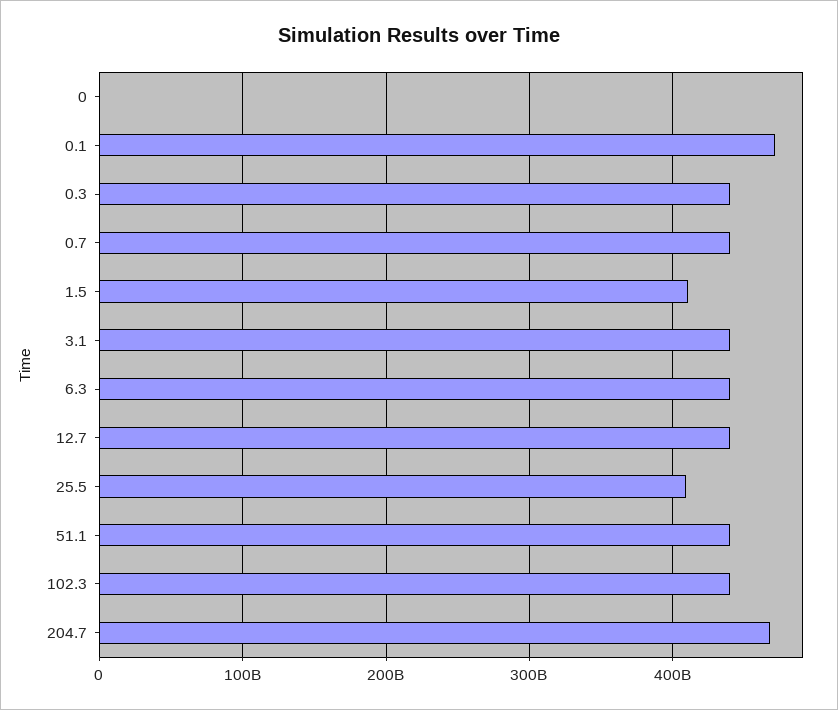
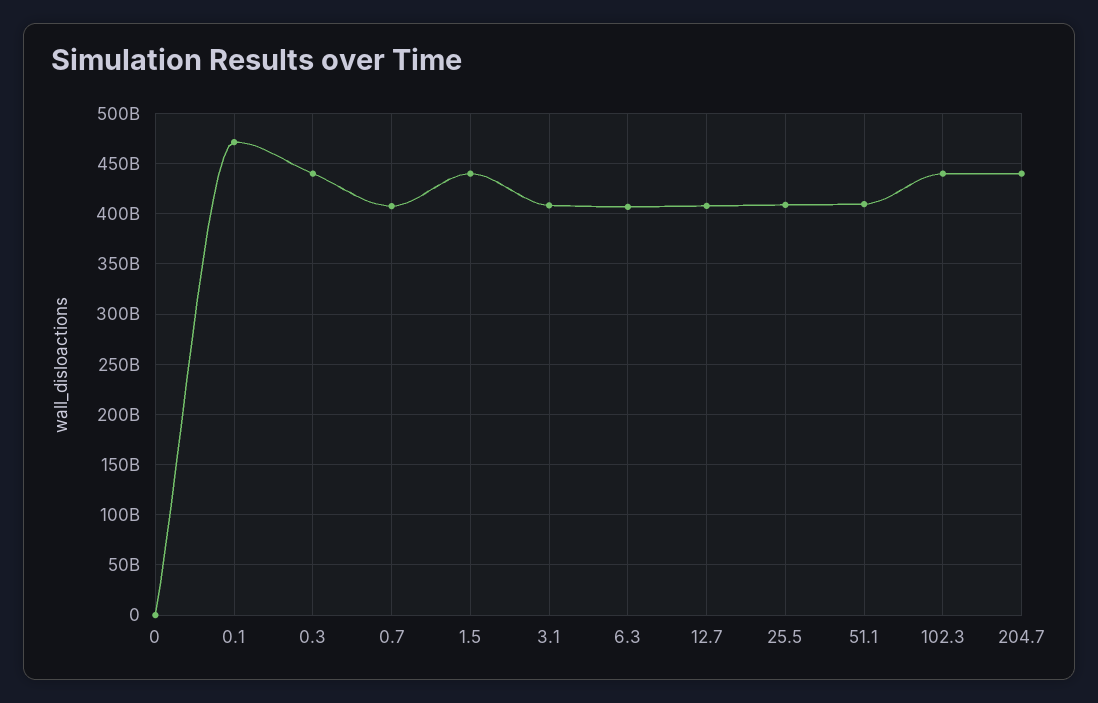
0.7: 440000000000 -> 410000000000
1.5: 410000000000 -> 440000000000
3.1: 440000000000 -> 410000000000
6.3: 440000000000 -> 410000000000
12.7: 440000000000 -> 410000000000
51.1: 440000000000 -> 410000000000
204.7: 470000000000 -> 440000000000

